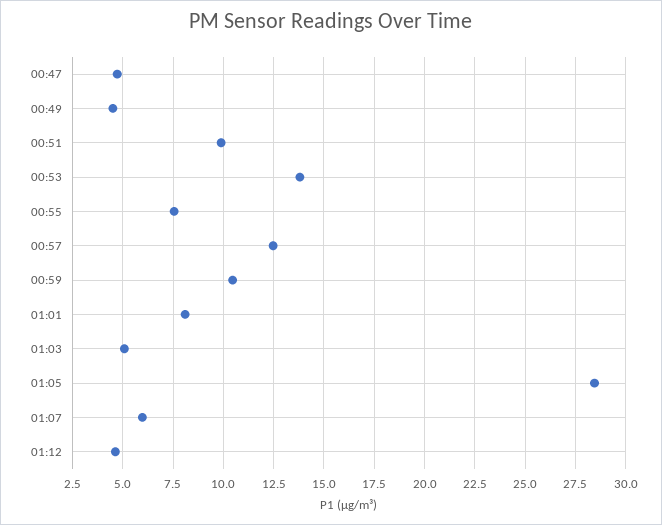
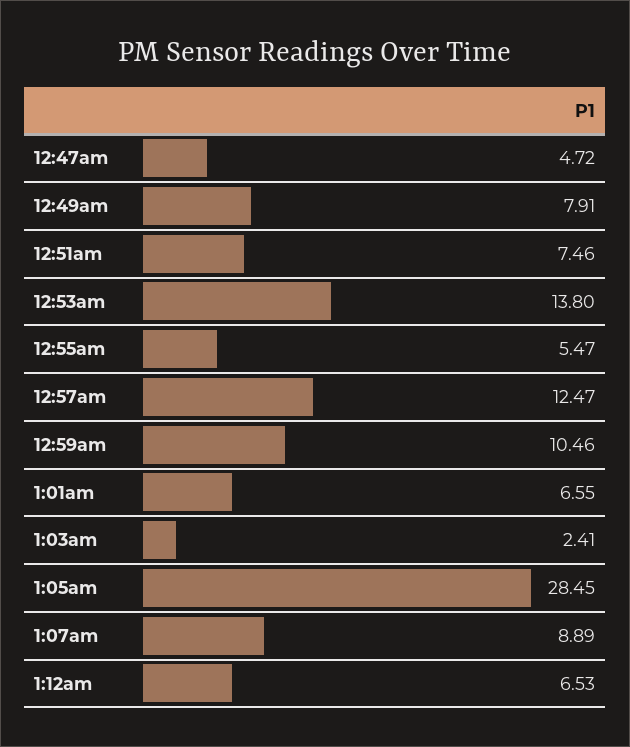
00:49: 4.5 -> 7.91
00:51: 10 -> 7.46
00:55: 7.5 -> 5.47
01:01: 8 -> 6.55
01:03: 5 -> 2.41
01:07: 6 -> 8.89
01:12: 4.5 -> 6.53

